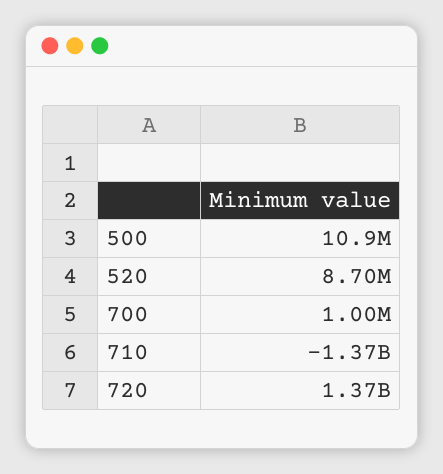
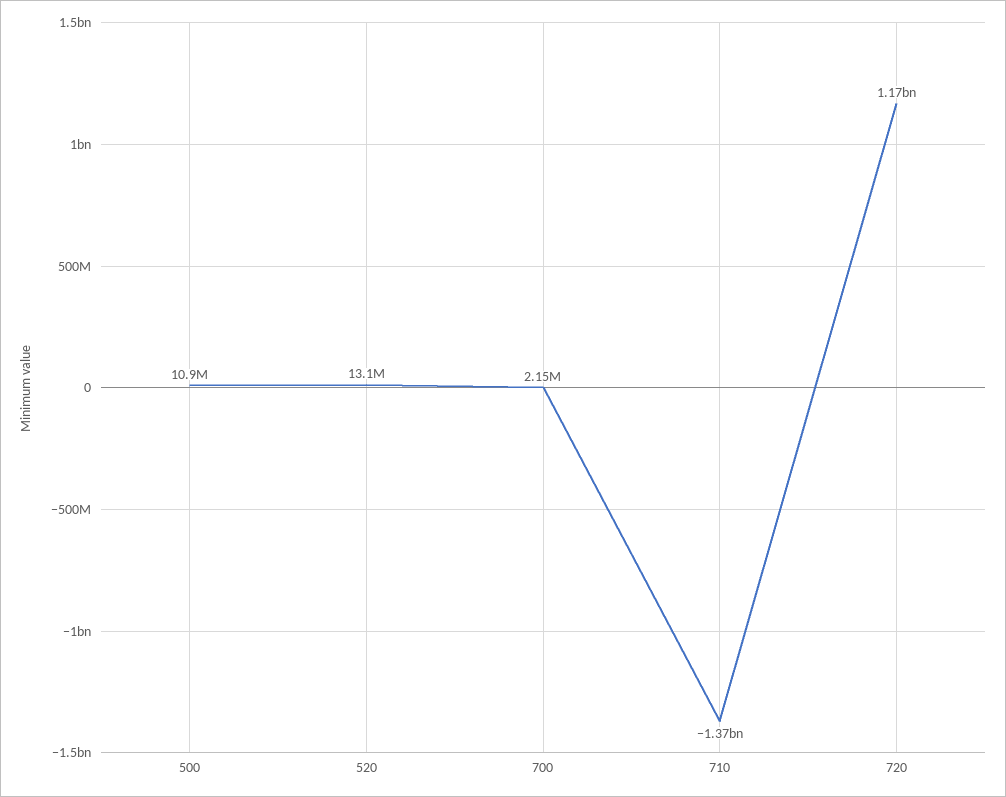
520: 8700000 -> 13100000
700: 1000000 -> 2150000
720: 1370000000 -> 1170000000

